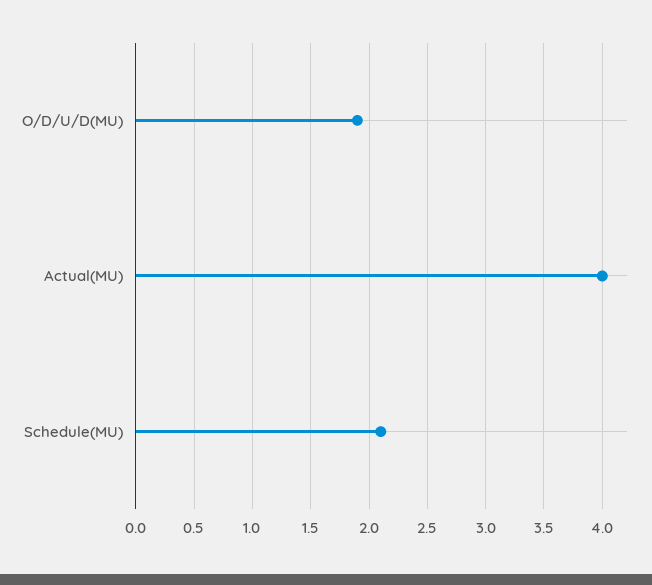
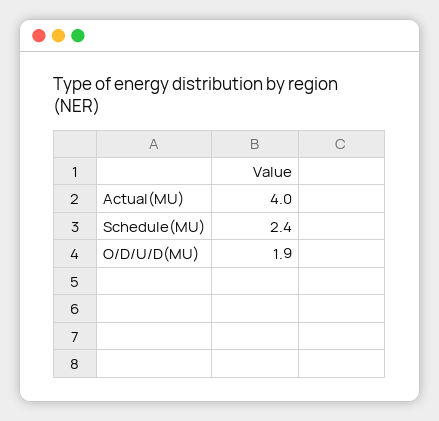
Schedule(MU): 2.1 -> 2.4

